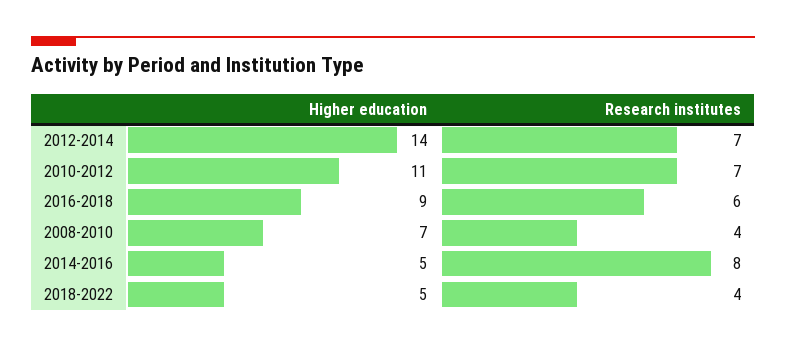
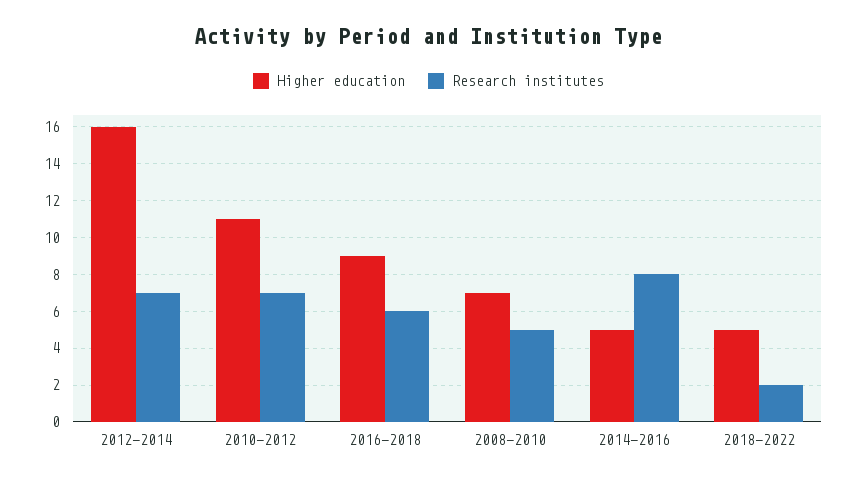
Higher education, 2012-2014: 14 -> 16
Research institutes, 2008-2010: 4 -> 5
Research institutes, 2018-2022: 4 -> 2

